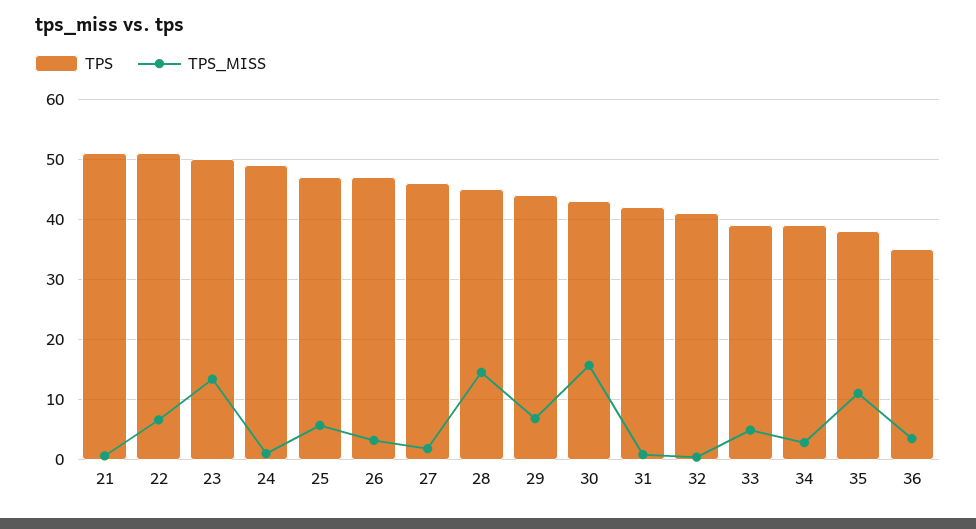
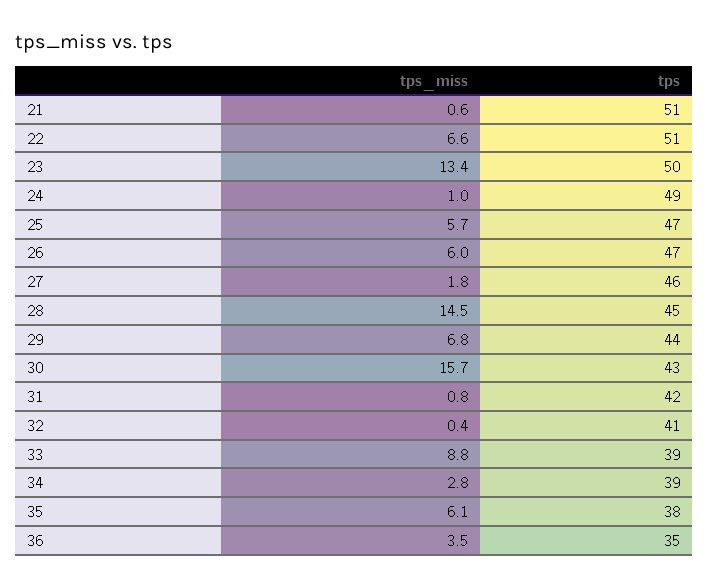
TPS_MISS, 26: 3 -> 6
TPS_MISS, 33: 5 -> 8.8
TPS_MISS, 35: 11 -> 6.1

